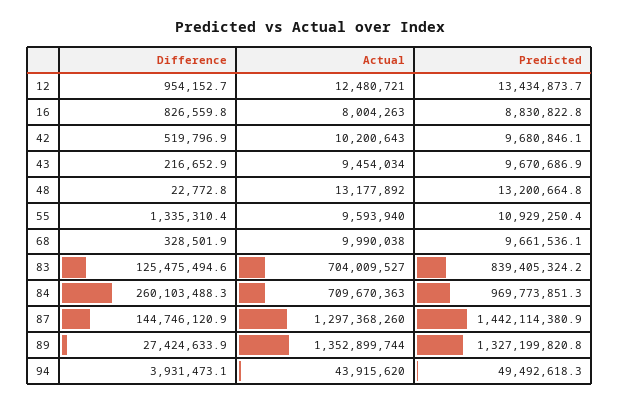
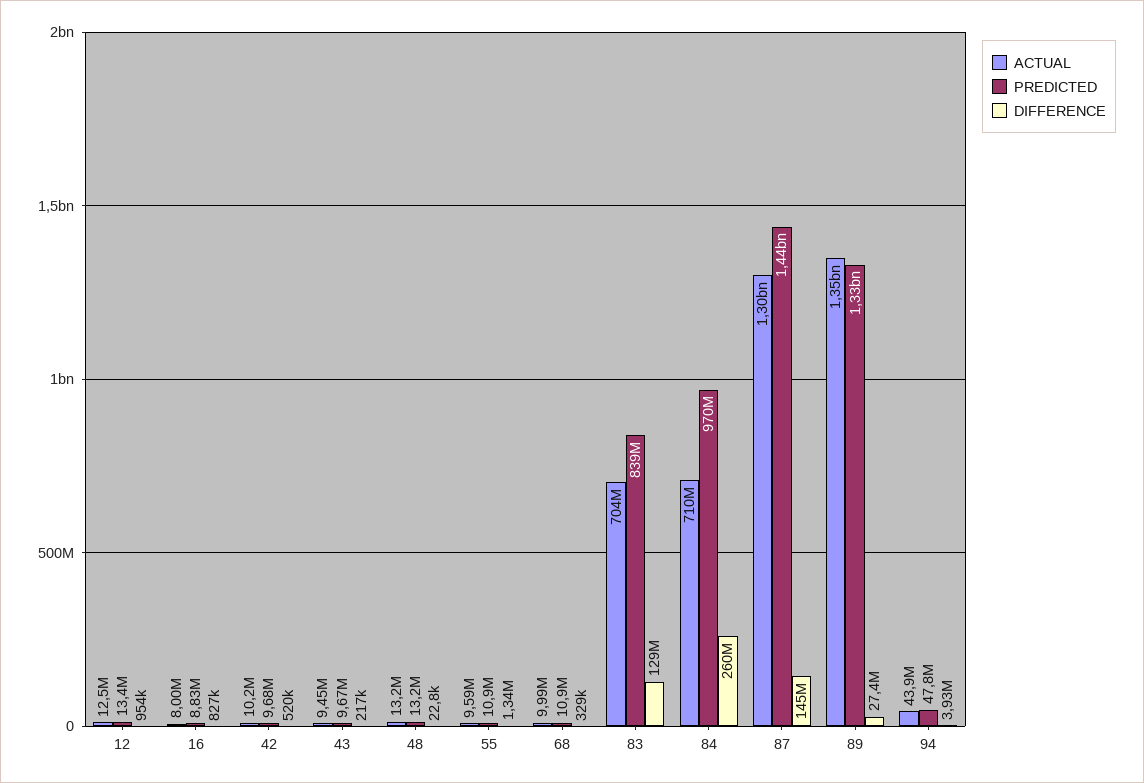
Predicted, 68: 9661536.1 -> 10900000
Difference, 83: 125475494.6 -> 129000000
Predicted, 94: 49492618.3 -> 47800000

